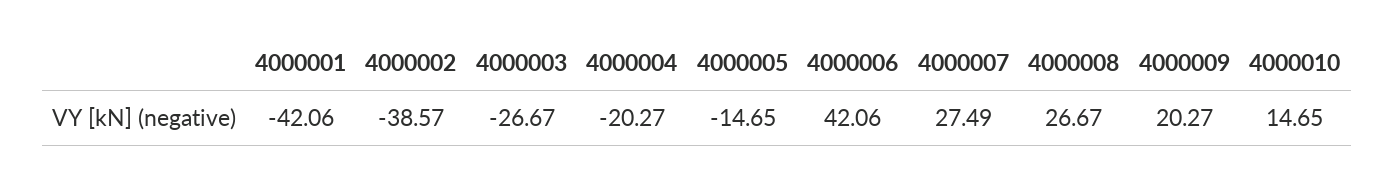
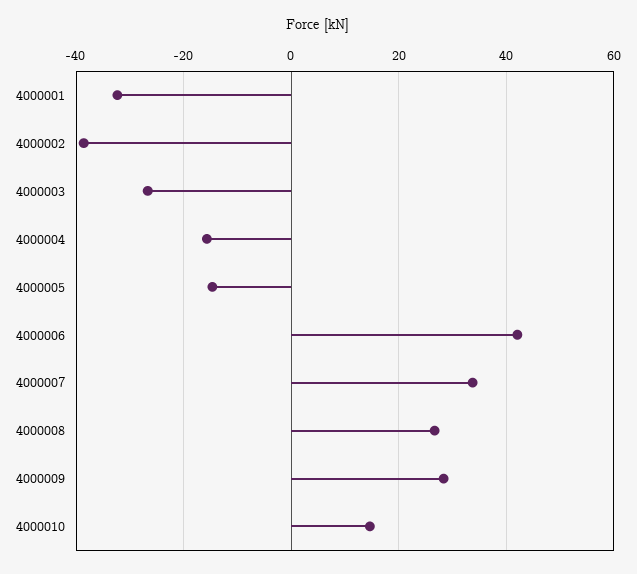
4000001: -42.06 -> -32
4000004: -20.27 -> -16
4000007: 27.49 -> 34
4000009: 20.27 -> 28

